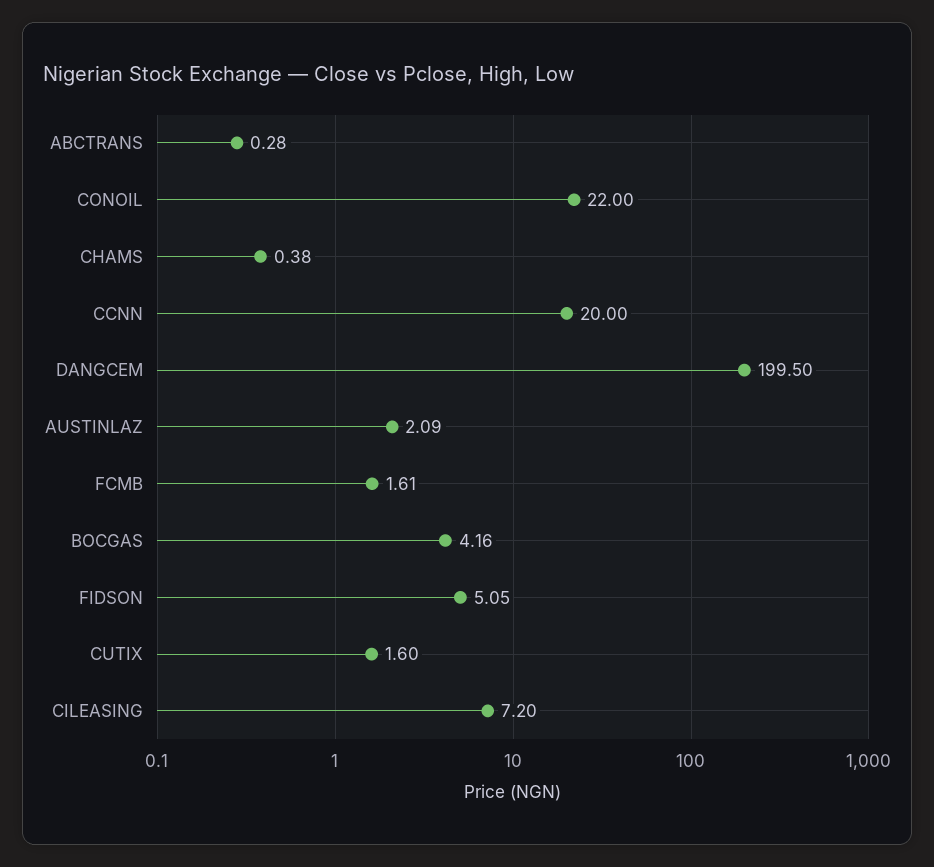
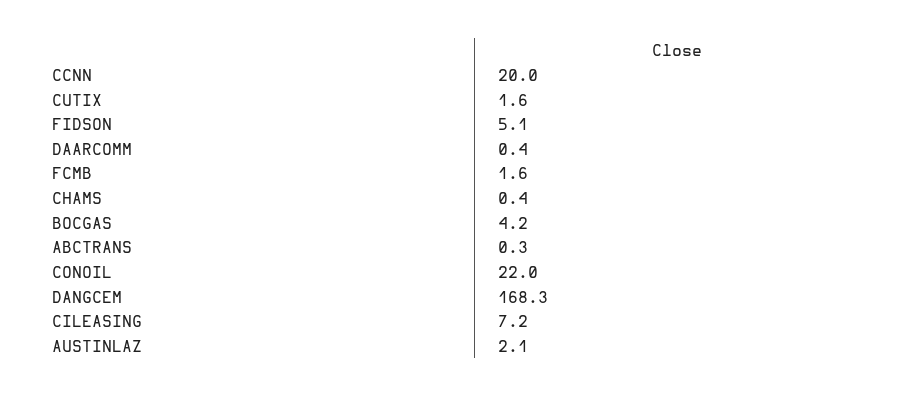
DANGCEM: 199.5 -> 168.3
DAARCOMM: none -> 0.4

